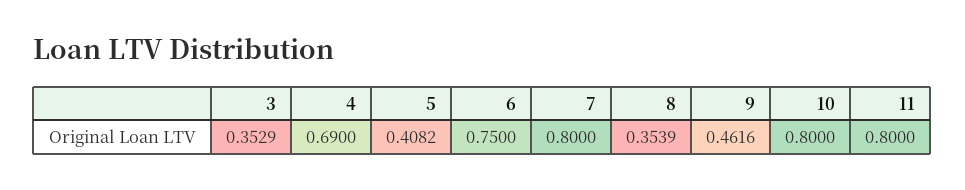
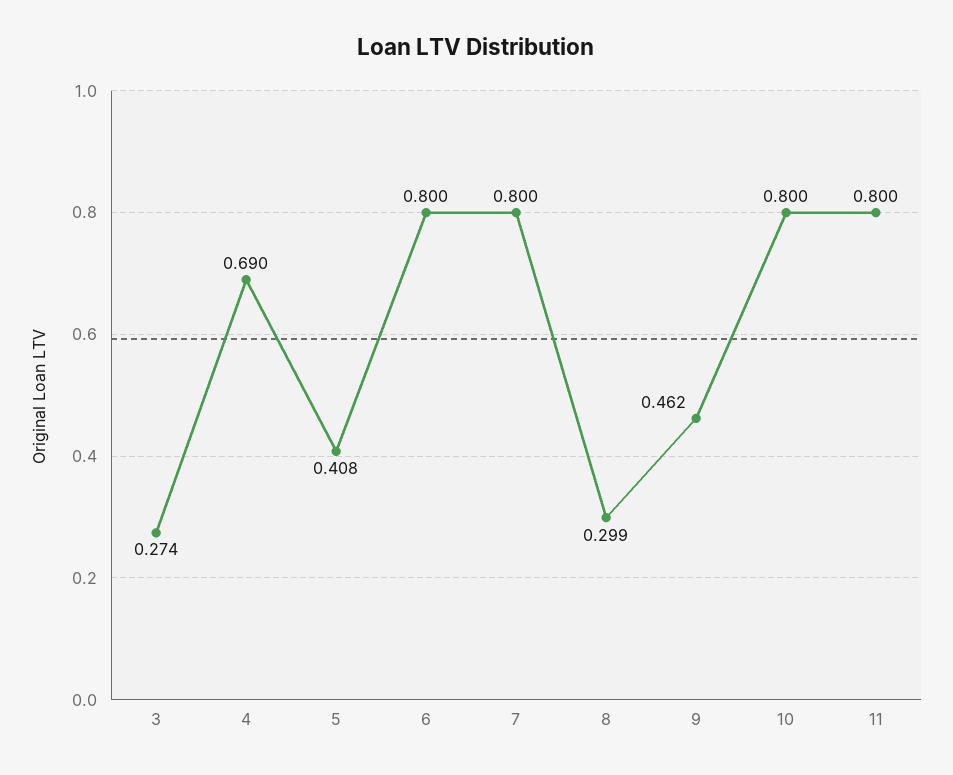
3: 0.3529 -> 0.274
6: 0.75 -> 0.8
8: 0.3539 -> 0.299

